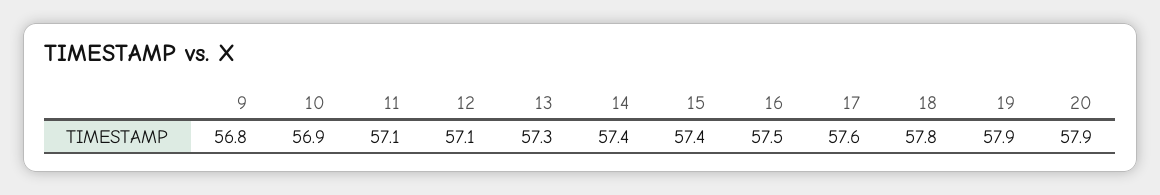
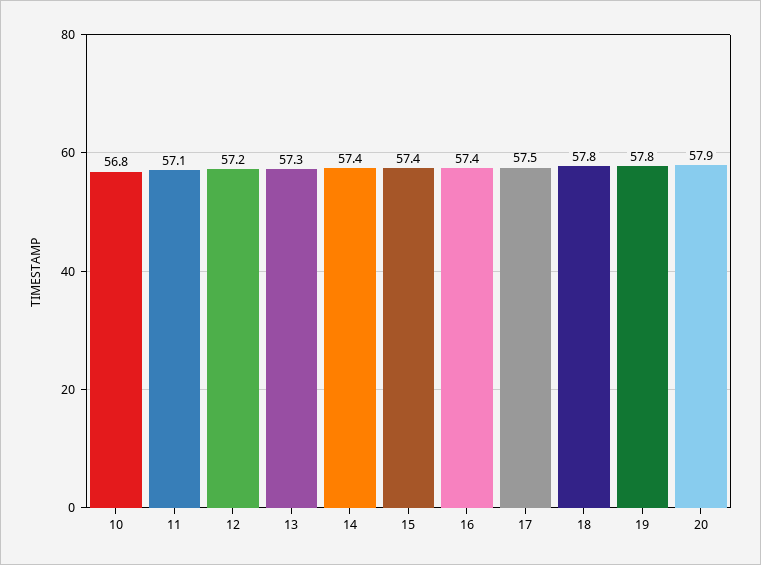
9: 56.8 -> none
10: 56.9 -> 56.8
12: 57.1 -> 57.2
16: 57.5 -> 57.4
17: 57.6 -> 57.5
19: 57.9 -> 57.8

